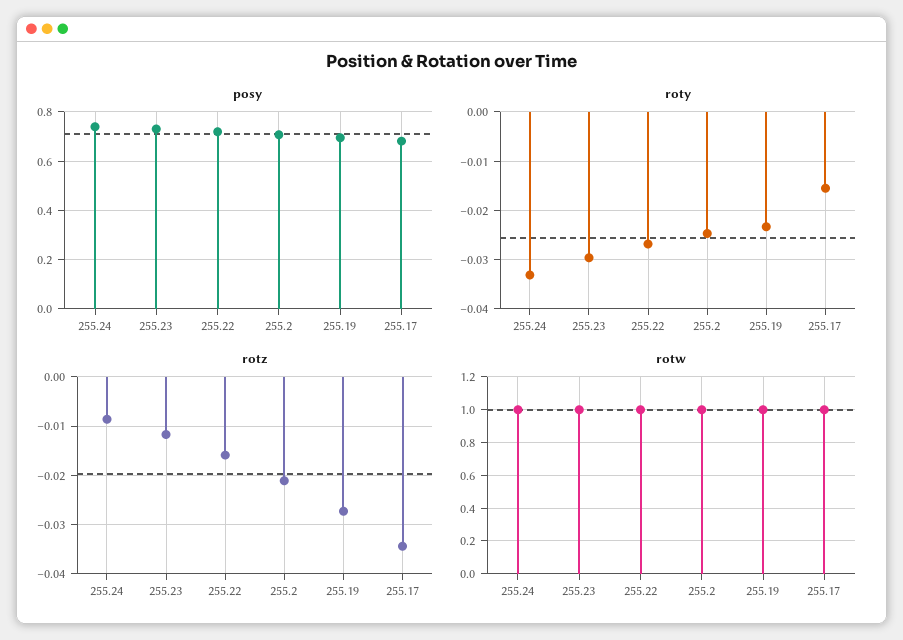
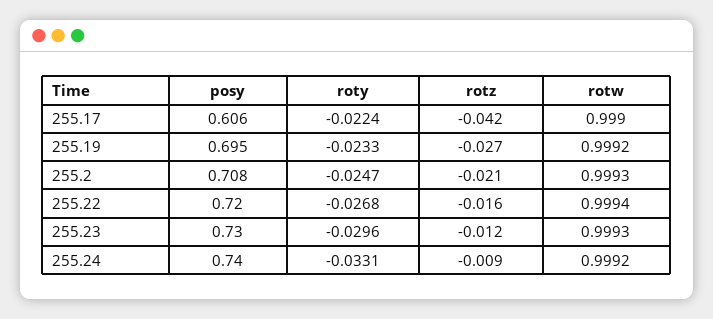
posy, 255.17: 0.675 -> 0.606
roty, 255.17: -0.016 -> -0.0224
rotz, 255.17: -0.034 -> -0.042

